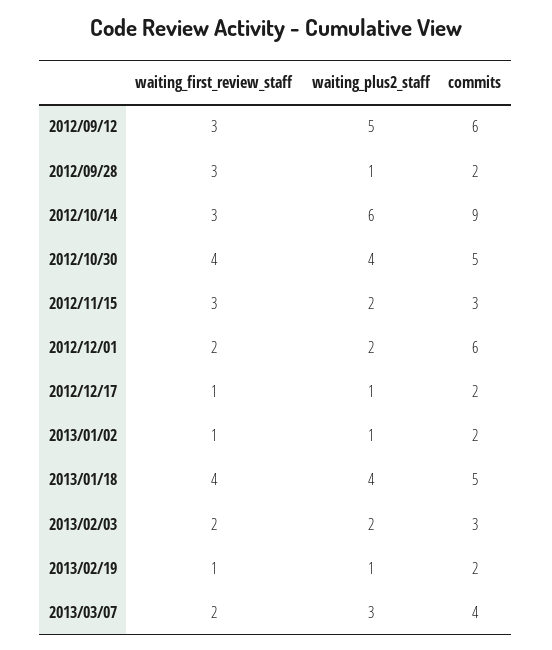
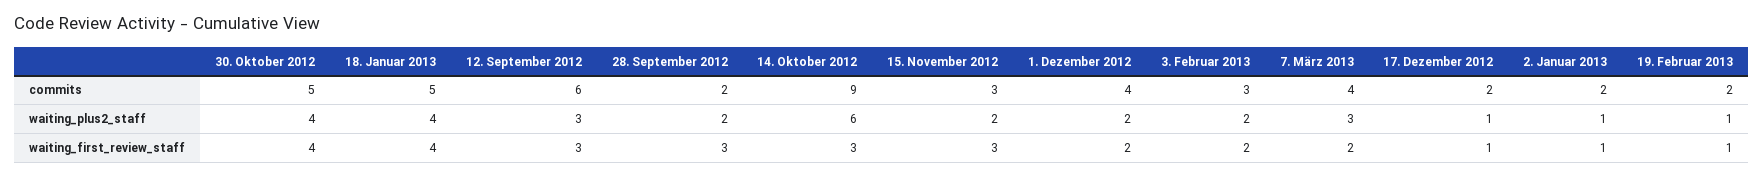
waiting_plus2_staff, 2012/09/12: 5 -> 3
waiting_plus2_staff, 2012/09/28: 1 -> 2
commits, 2012/12/01: 6 -> 4

